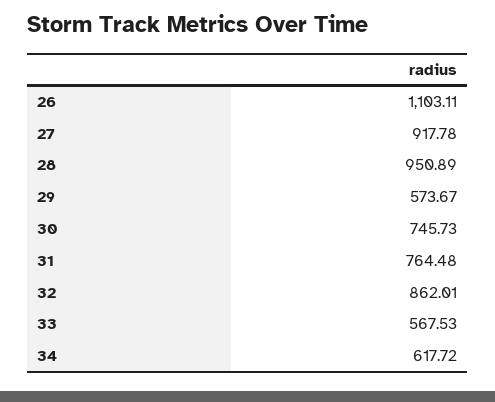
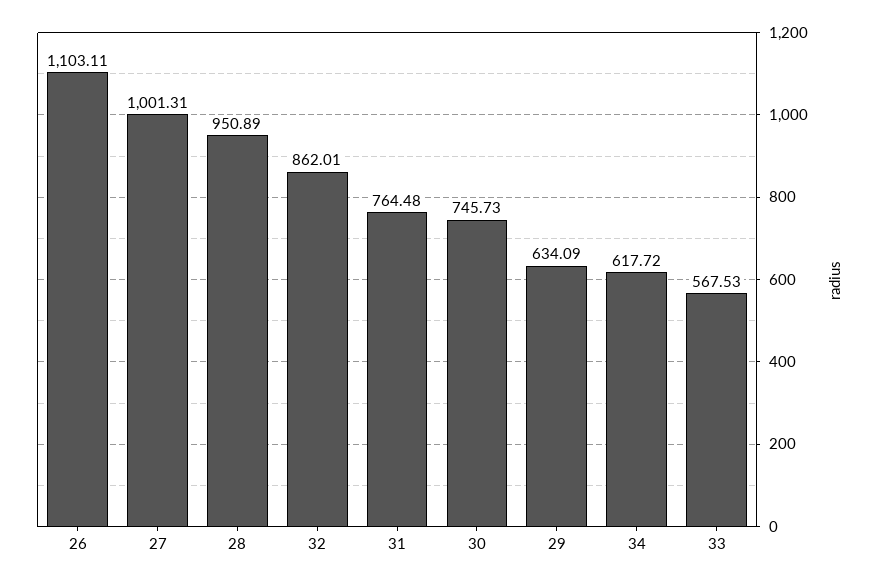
27: 917.78 -> 1001.31
29: 573.67 -> 634.09

